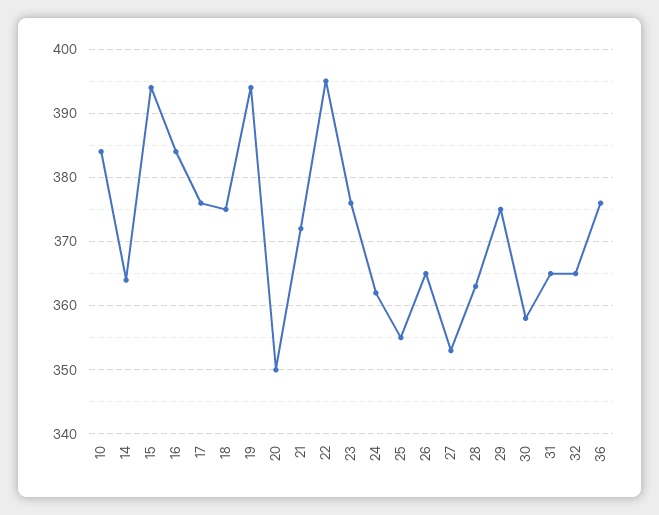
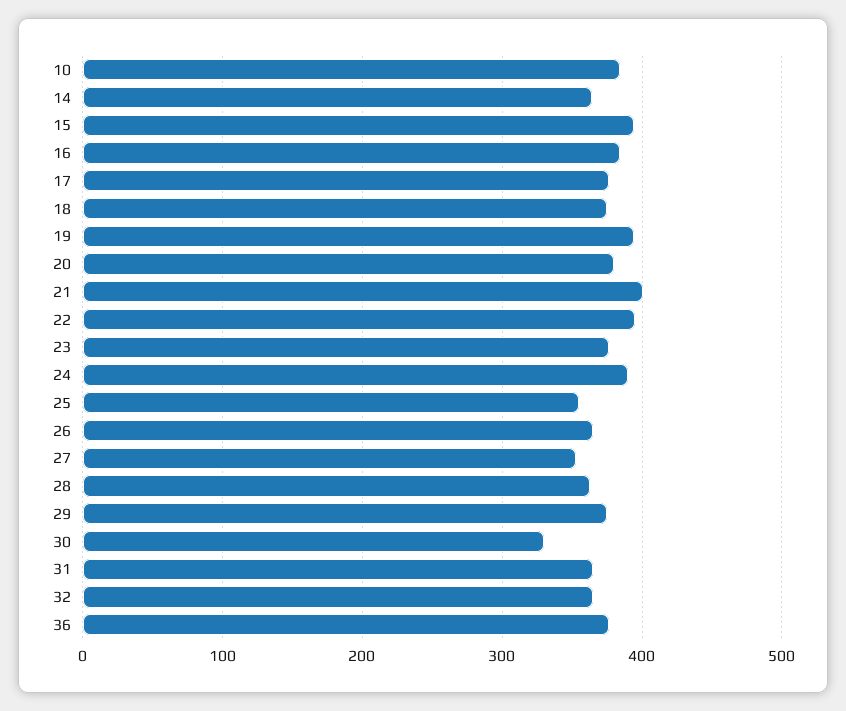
20: 350 -> 380
21: 372 -> 400
24: 362 -> 390
30: 358 -> 330

